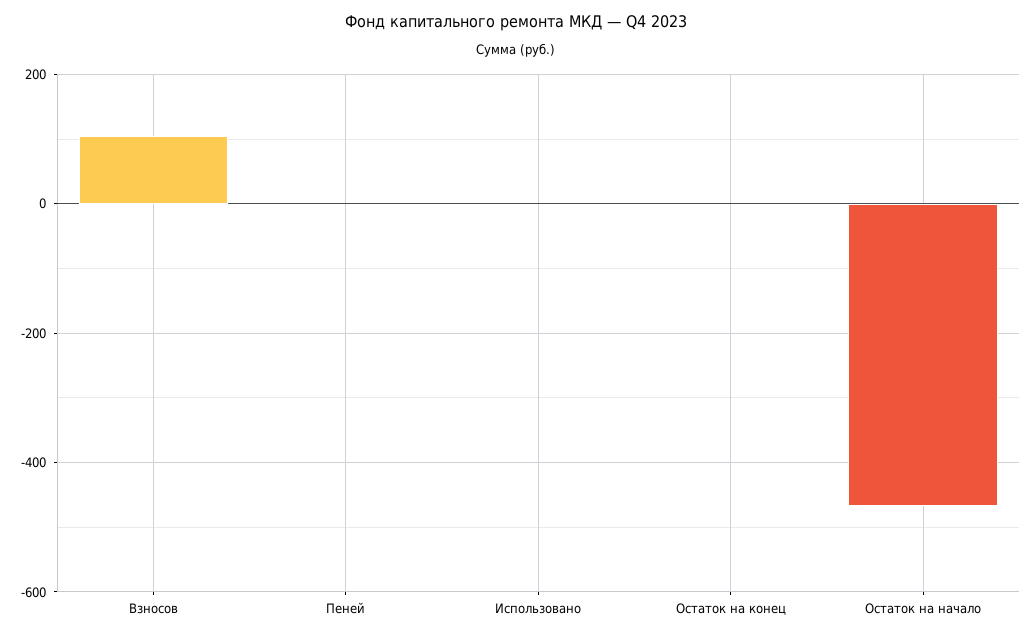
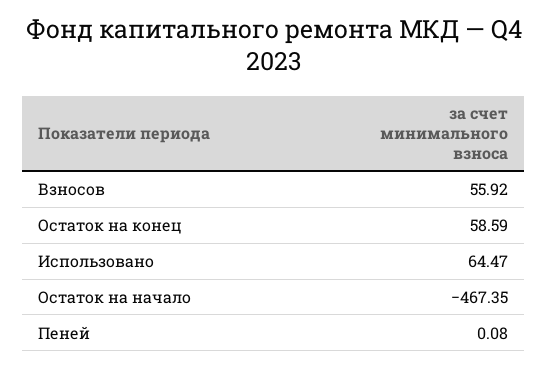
Взносов: 100 -> 55.92
Использовано: 0 -> 64.47
Остаток на конец: 0 -> 58.59

